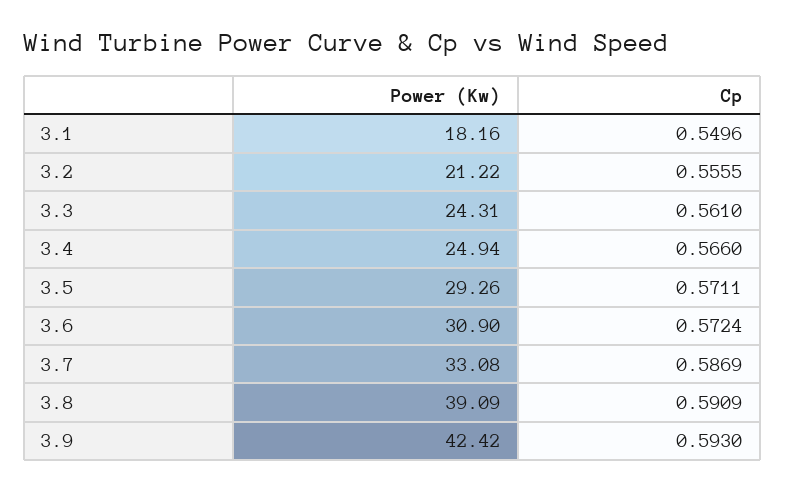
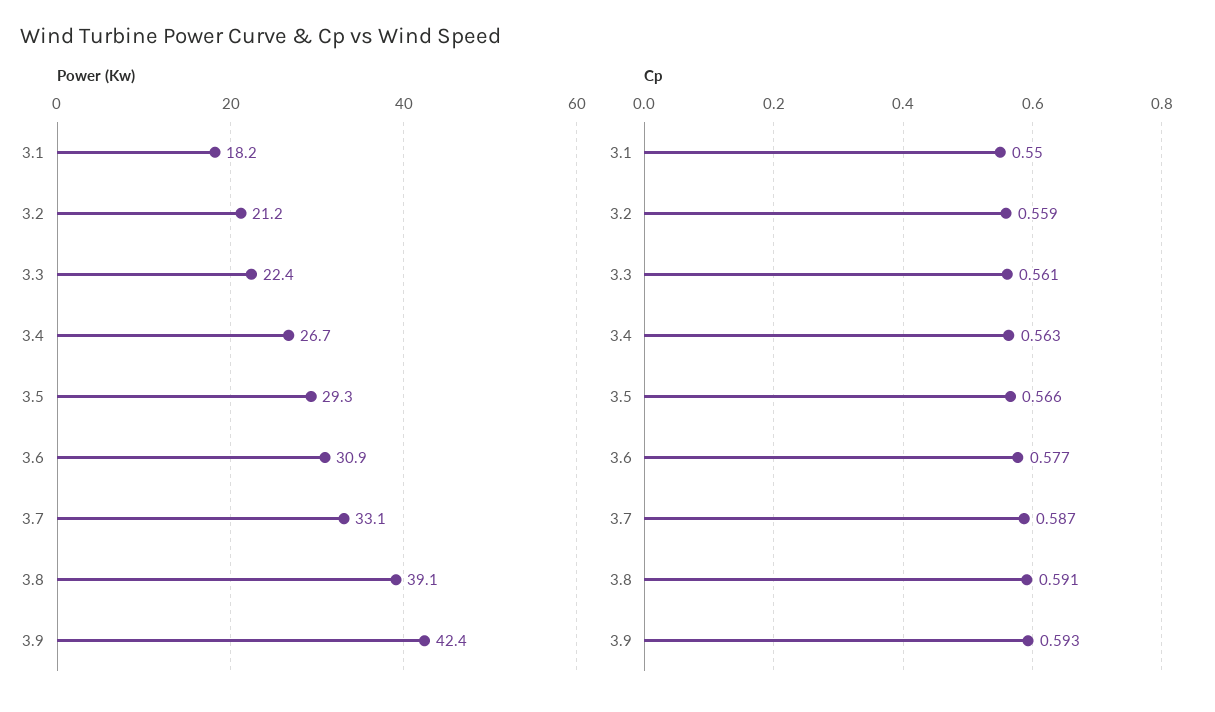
Cp, 3.2: 0.5555 -> 0.559
Power (Kw), 3.3: 24.31 -> 22.4
Power (Kw), 3.4: 24.94 -> 26.7
Cp, 3.4: 0.566 -> 0.563
Cp, 3.5: 0.5711 -> 0.566
Cp, 3.6: 0.5724 -> 0.577

